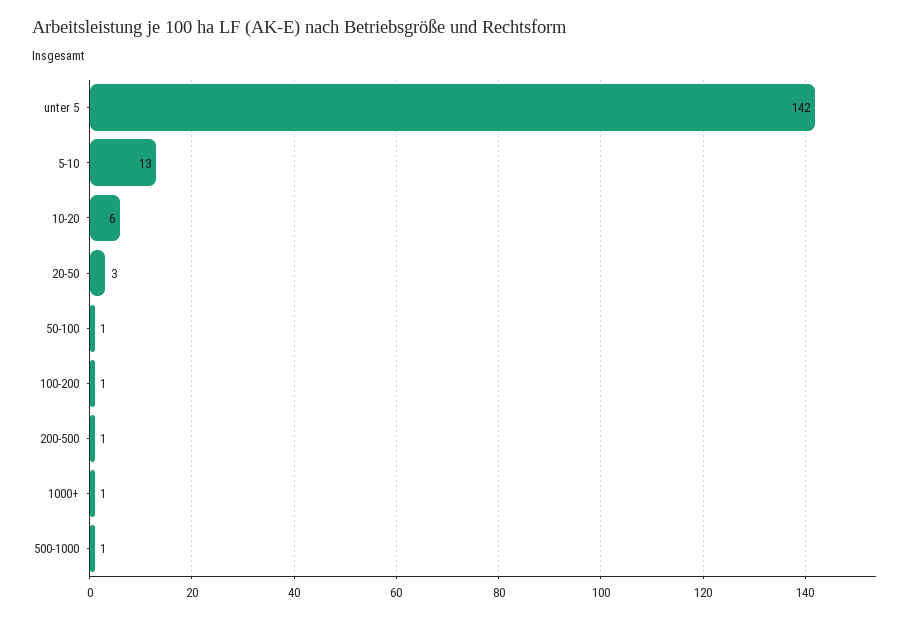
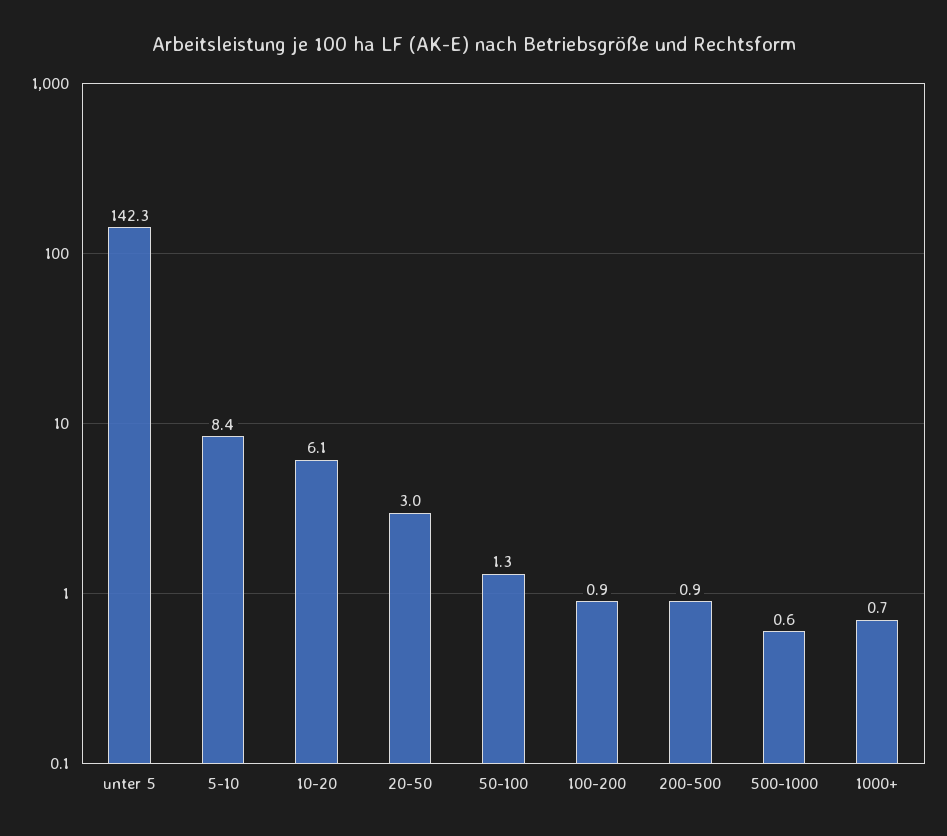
5-10: 13 -> 8.4

